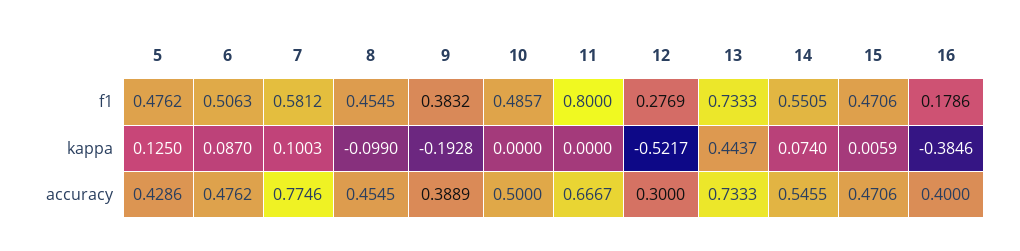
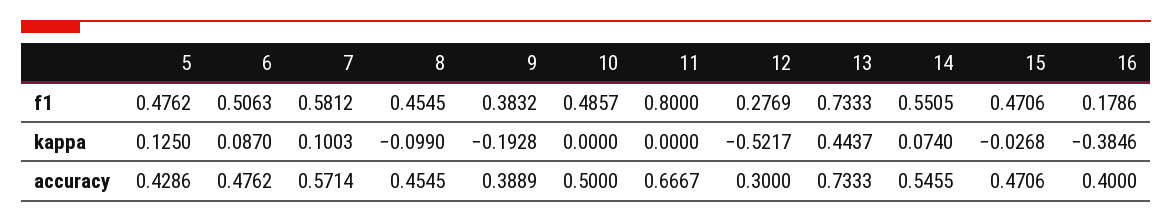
15, kappa: 0.0059 -> -0.0268
7, accuracy: 0.7746 -> 0.5714

